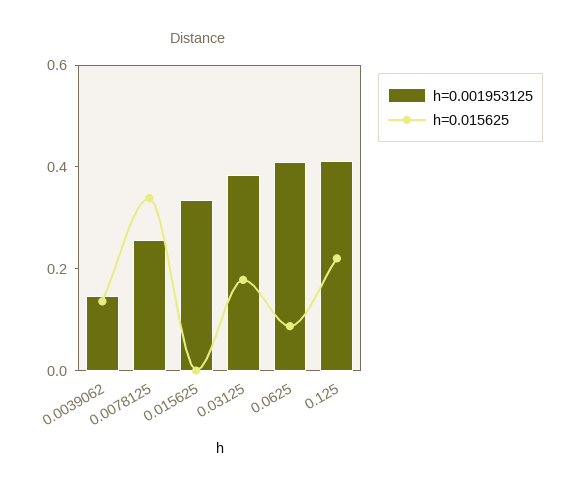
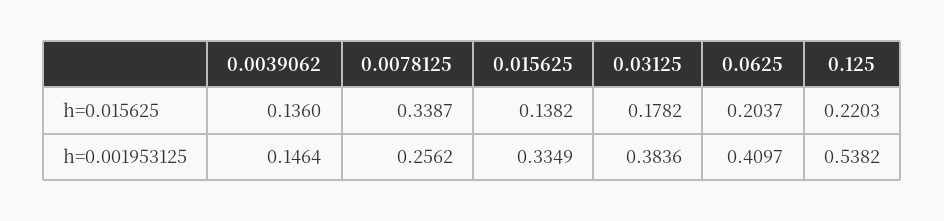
h=0.015625, 0.015625: 0 -> 0.1382
h=0.015625, 0.0625: 0.1 -> 0.2037
h=0.001953125, 0.125: 0.4 -> 0.5382

